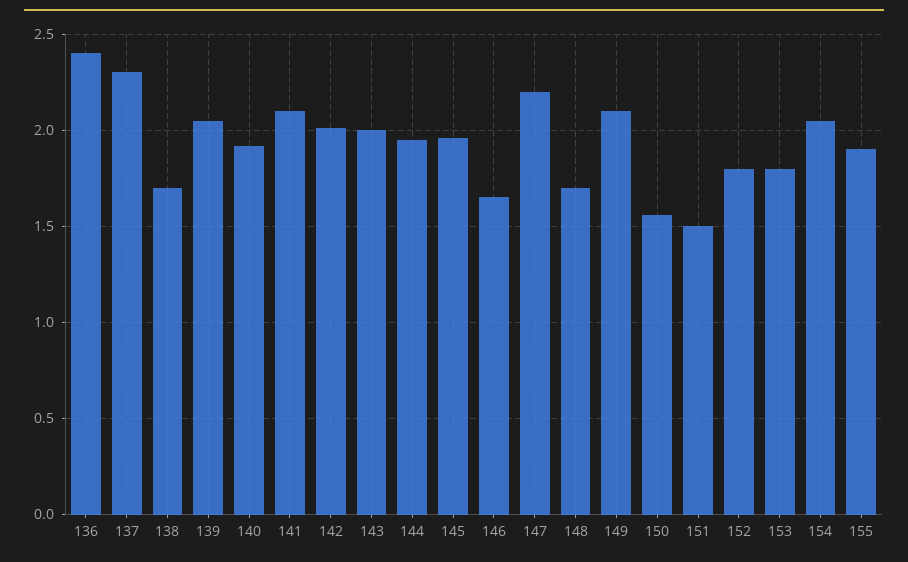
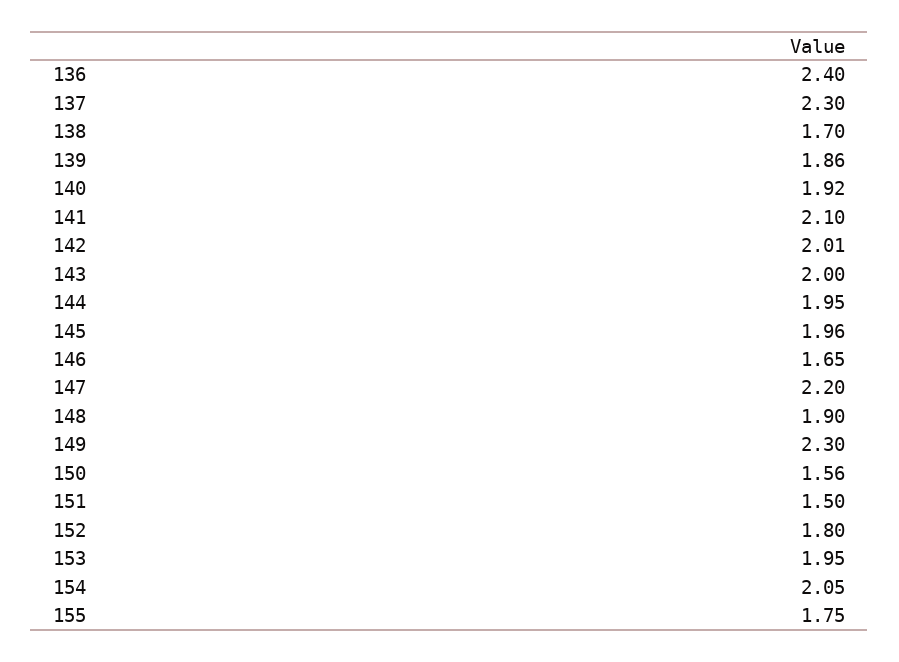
139: 2.05 -> 1.86
148: 1.7 -> 1.9
149: 2.1 -> 2.3
153: 1.8 -> 1.95
155: 1.9 -> 1.75

